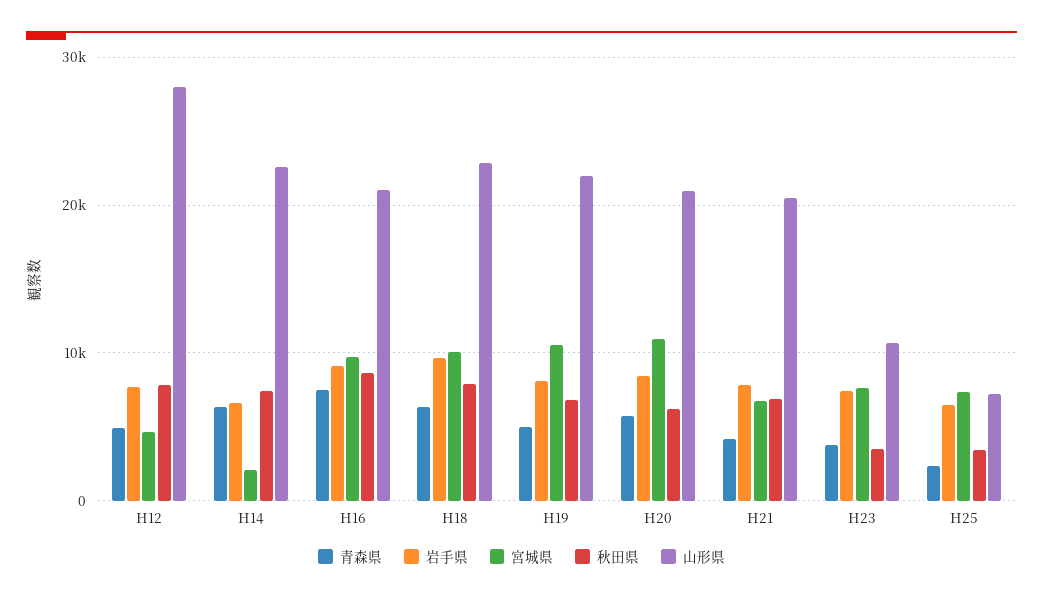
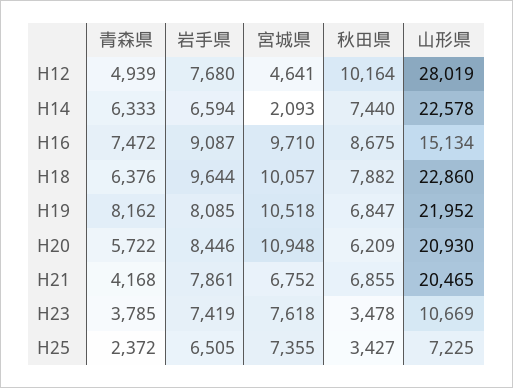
秋田県, H12: 8000 -> 10164
山形県, H16: 21000 -> 15134
青森県, H19: 5000 -> 8162

